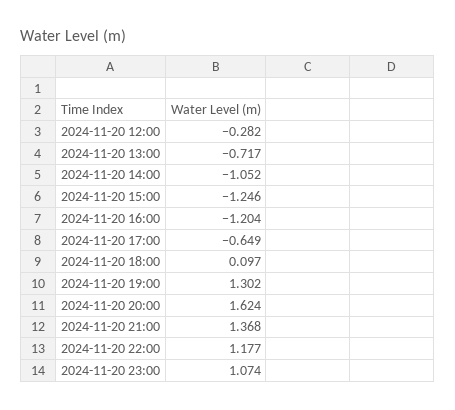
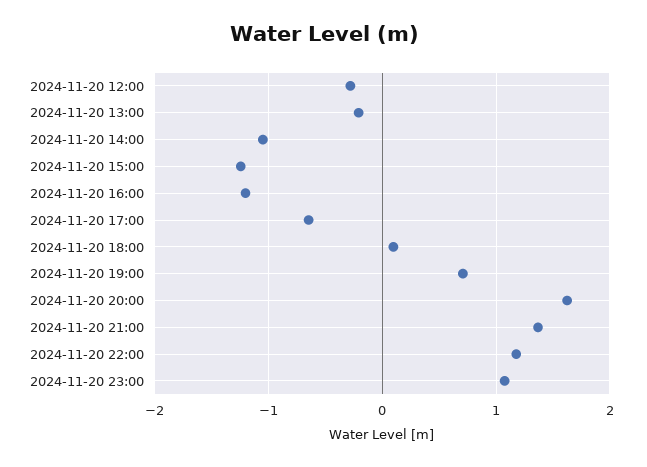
2024-11-20 13:00: -0.717 -> -0.2
2024-11-20 19:00: 1.302 -> 0.7

